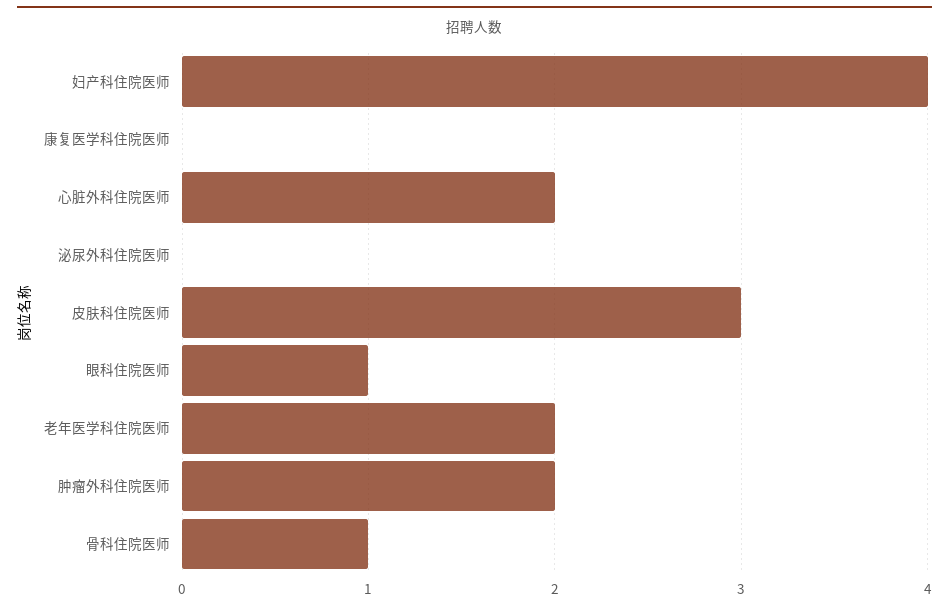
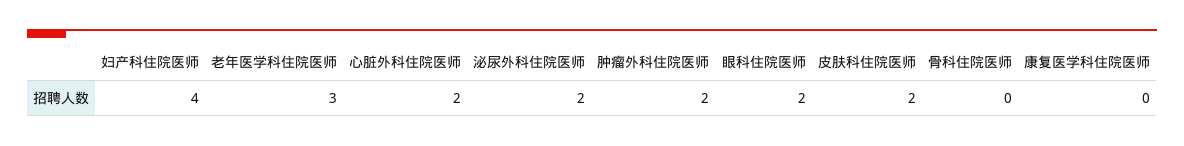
泌尿外科住院医师: 0 -> 2
皮肤科住院医师: 3 -> 2
眼科住院医师: 1 -> 2
老年医学科住院医师: 2 -> 3
骨科住院医师: 1 -> 0

